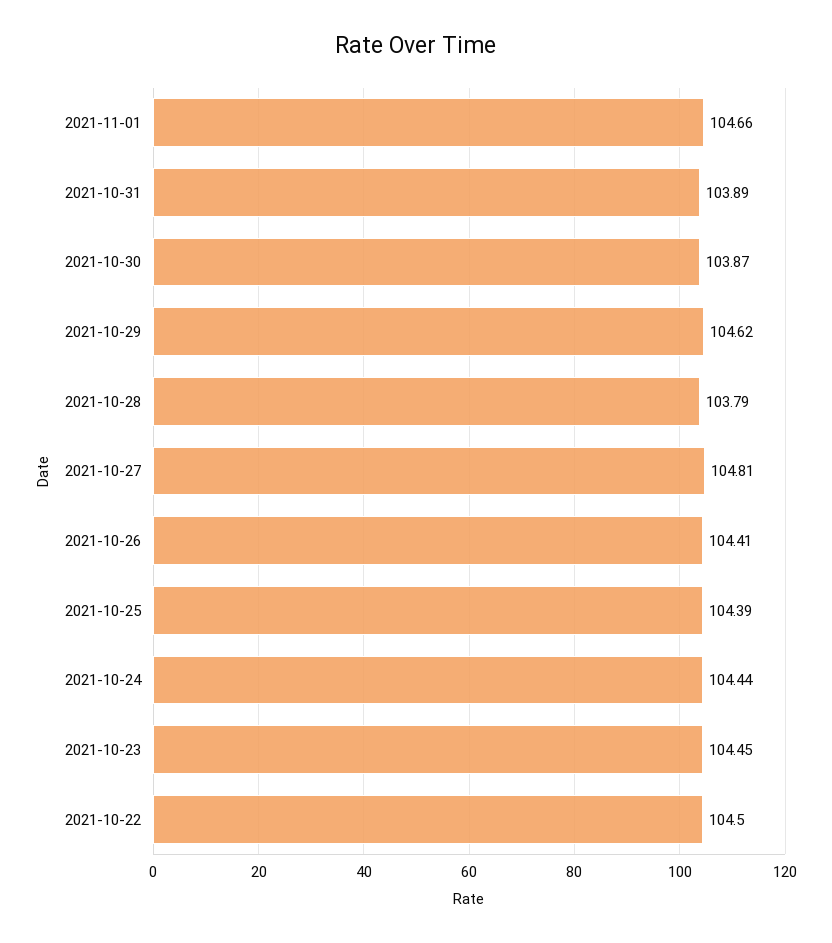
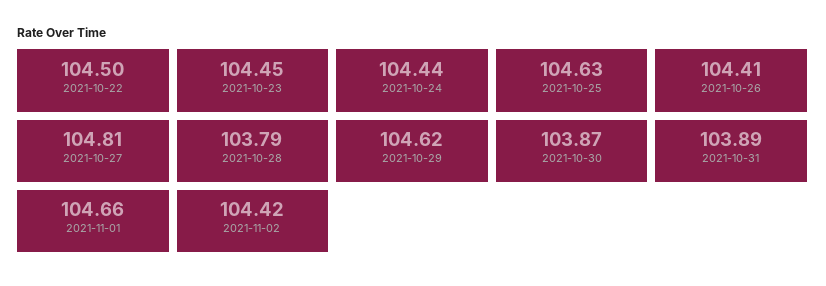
2021-10-25: 104.39 -> 104.63
2021-11-02: none -> 104.42

